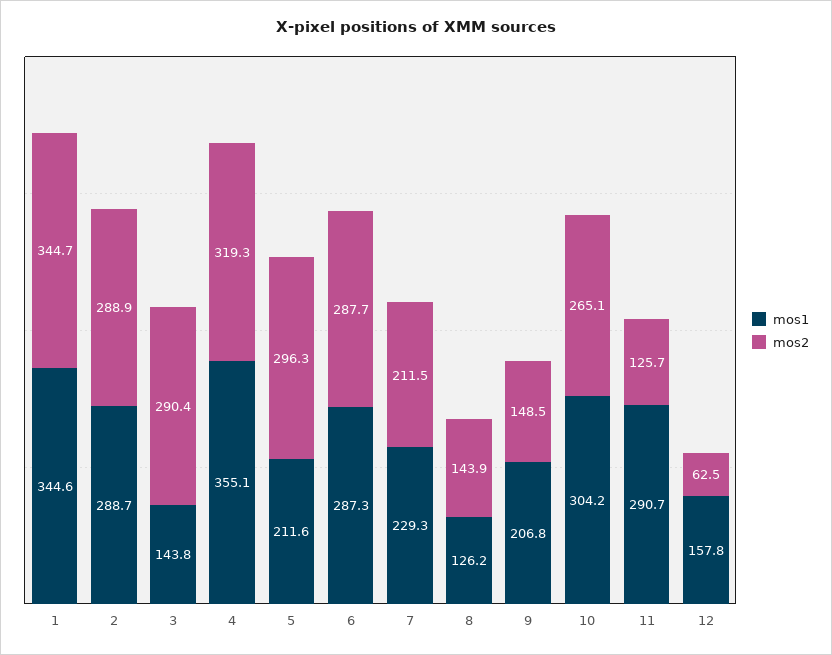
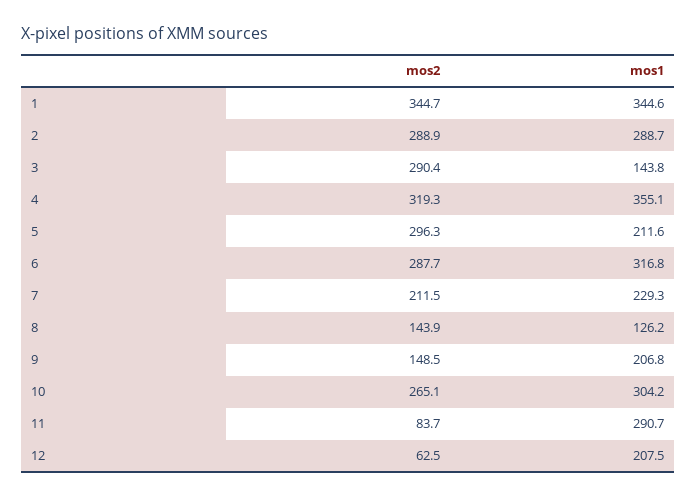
mos1, 6: 287.3 -> 316.8
mos2, 11: 125.7 -> 83.7
mos1, 12: 157.8 -> 207.5

